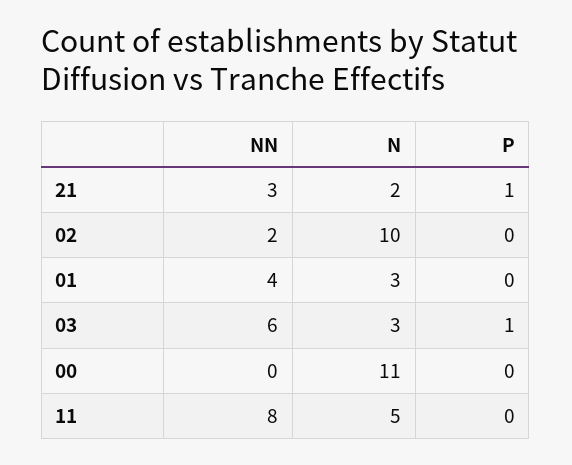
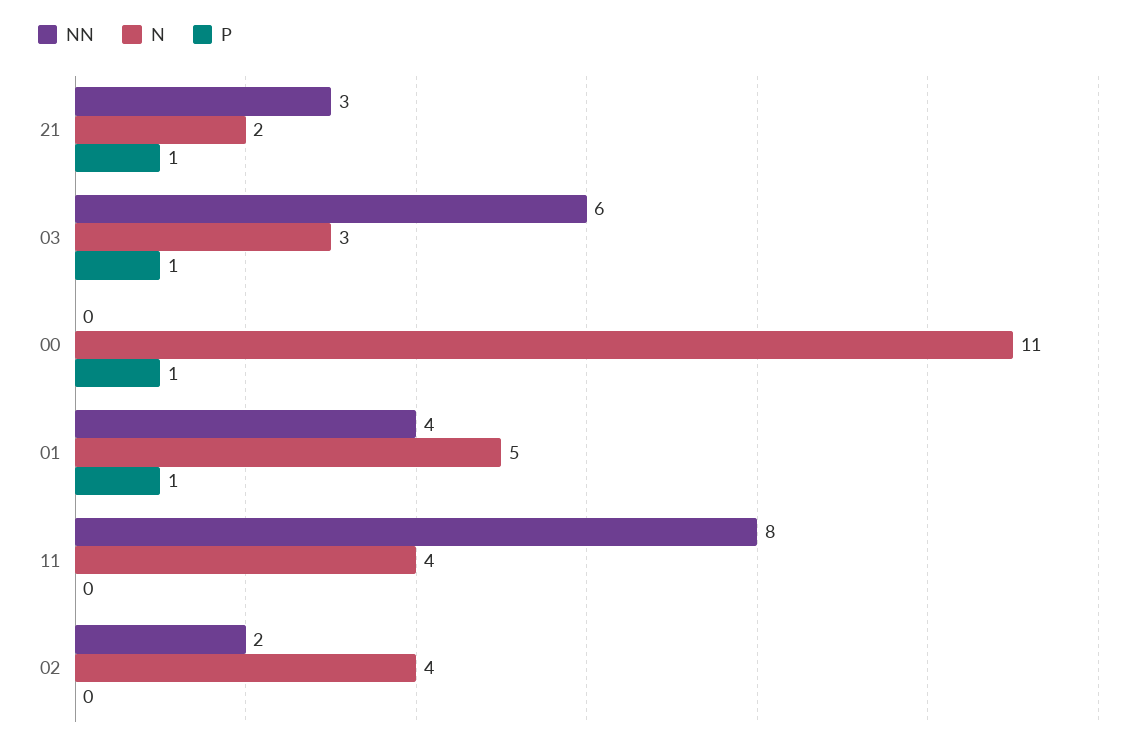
N, 02: 10 -> 4
N, 01: 3 -> 5
P, 01: 0 -> 1
P, 00: 0 -> 1
N, 11: 5 -> 4

